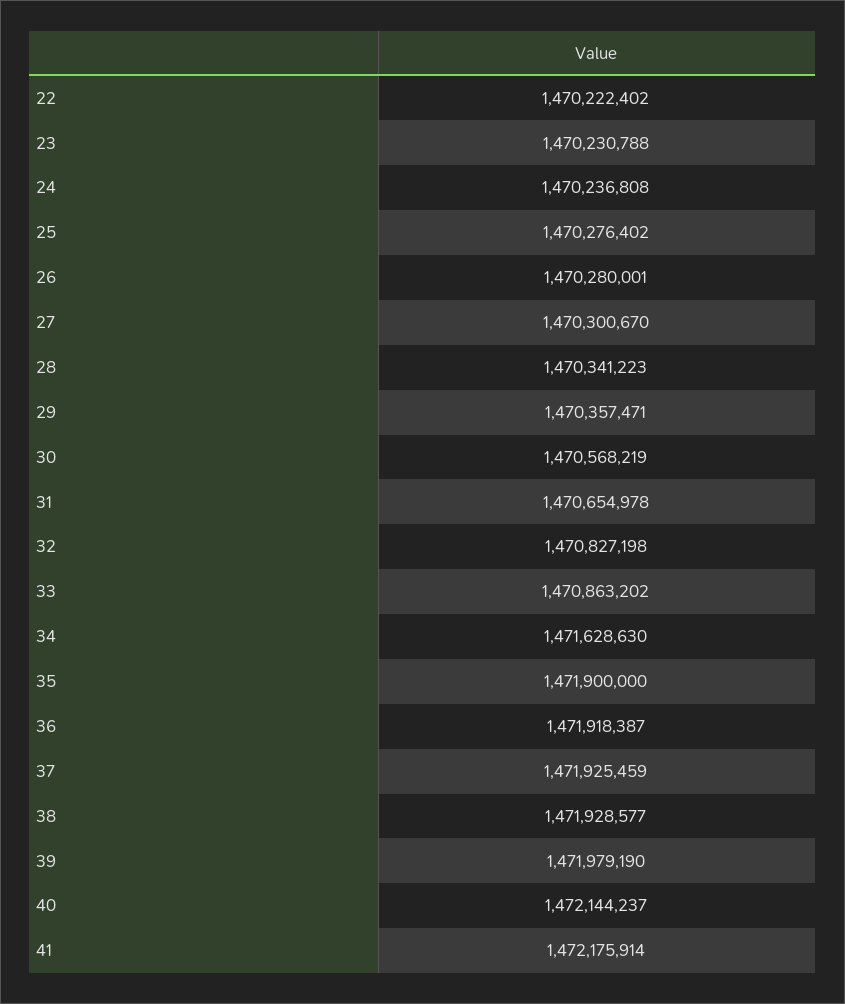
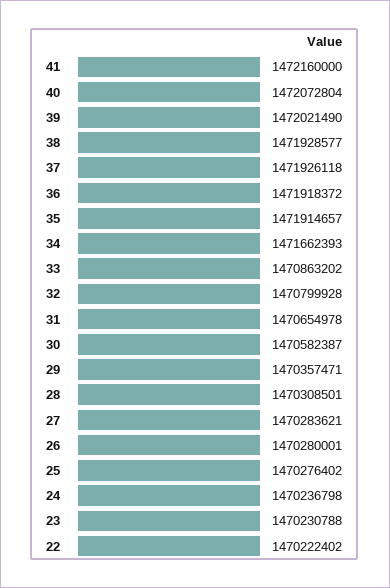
24: 1470236808 -> 1470236798
27: 1470300670 -> 1470283621
28: 1470341223 -> 1470308501
30: 1470568219 -> 1470582387
32: 1470827198 -> 1470799928
34: 1471628630 -> 1471662393
35: 1471900000 -> 1471914657
36: 1471918387 -> 1471918372
37: 1471925459 -> 1471926118
39: 1471979190 -> 1472021490
40: 1472144237 -> 1472072804
41: 1472175914 -> 1472160000

